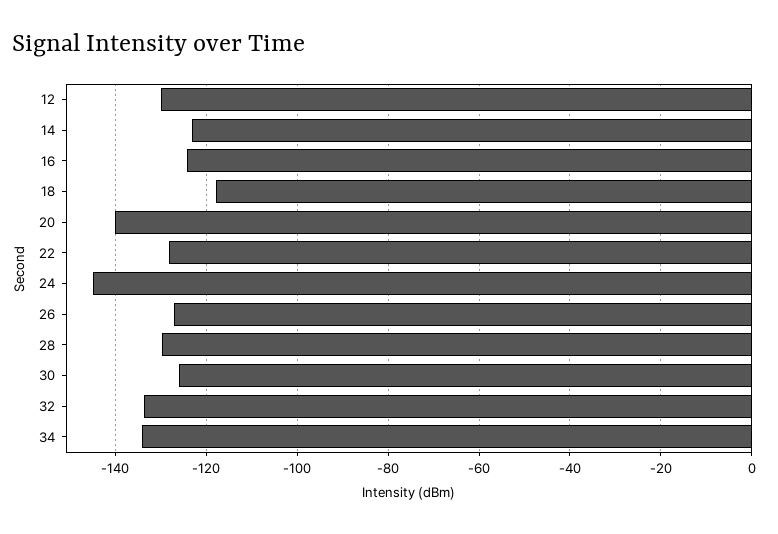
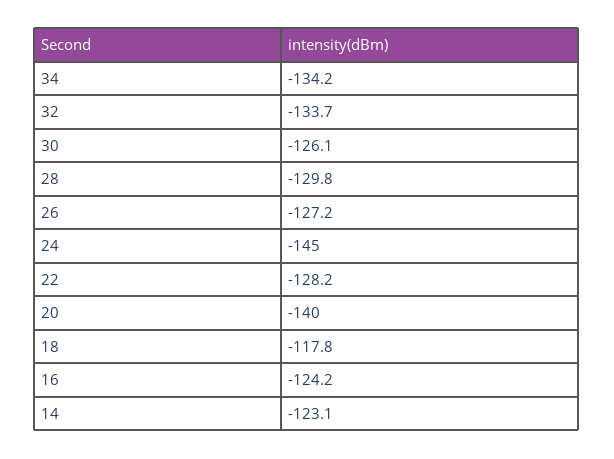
12: -130 -> none

